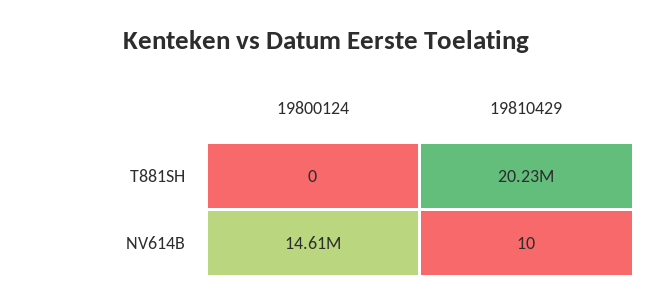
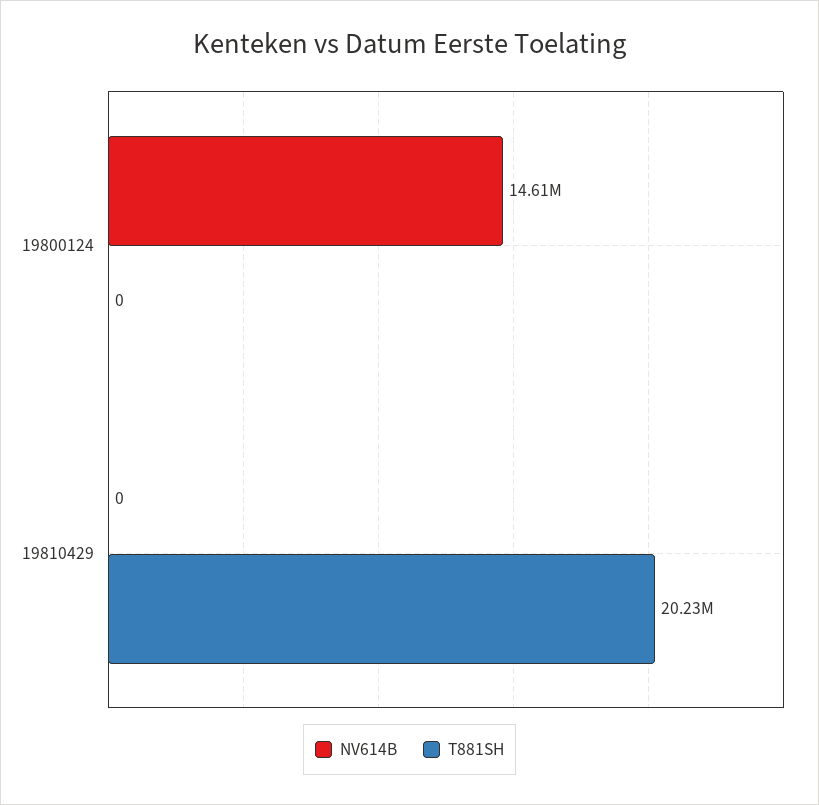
NV614B, 19810429: 10 -> 0

